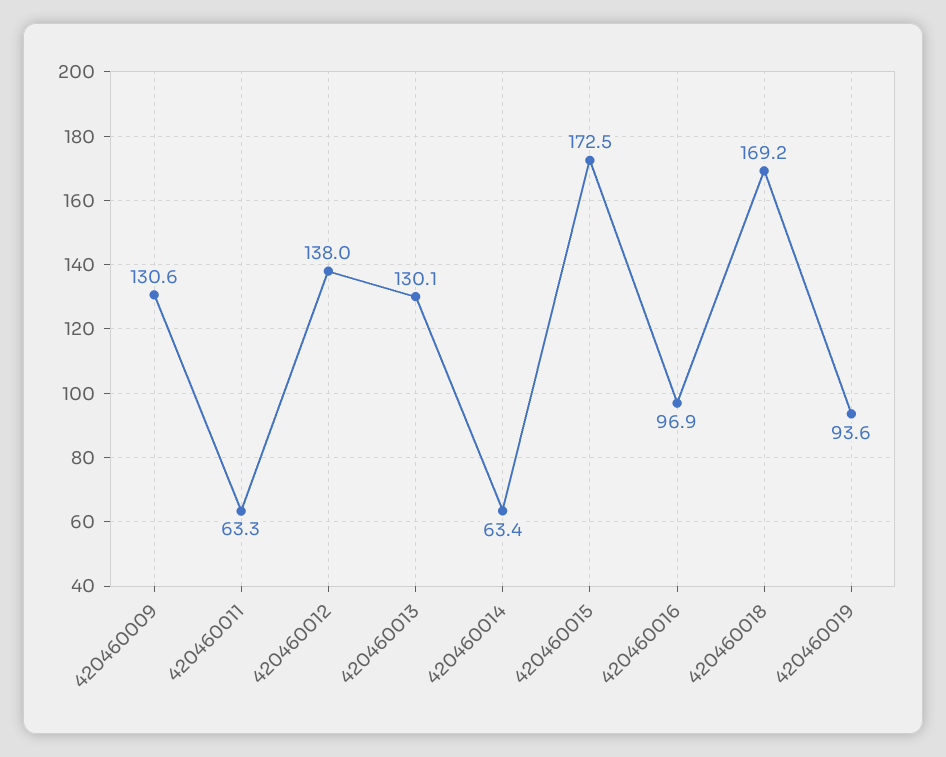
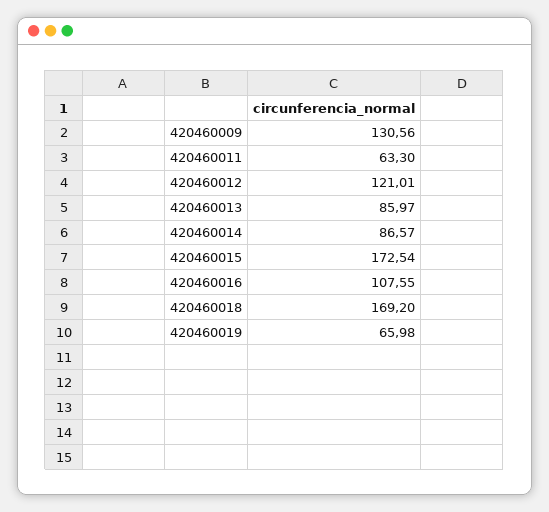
420460012: 138 -> 121.01
420460013: 130.1 -> 85.97
420460014: 63.4 -> 86.57
420460016: 96.9 -> 107.55
420460019: 93.6 -> 65.98

